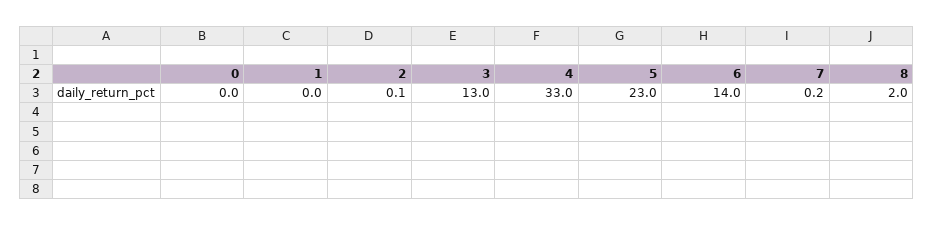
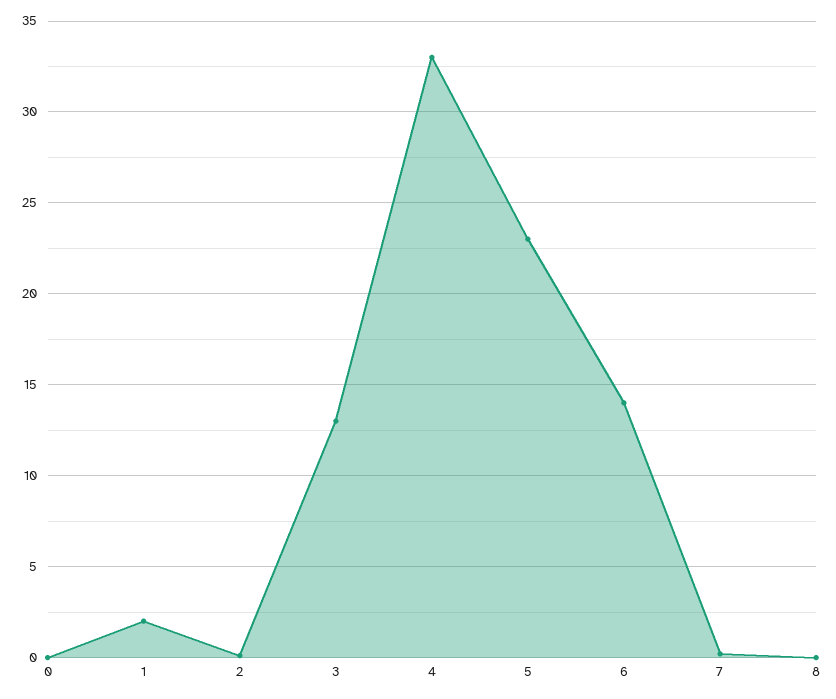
1: 0 -> 2
8: 2 -> 0

